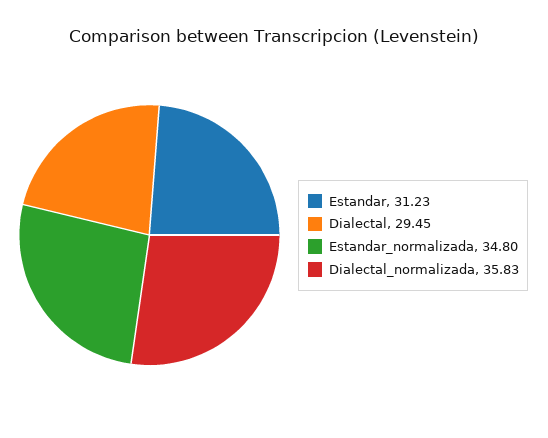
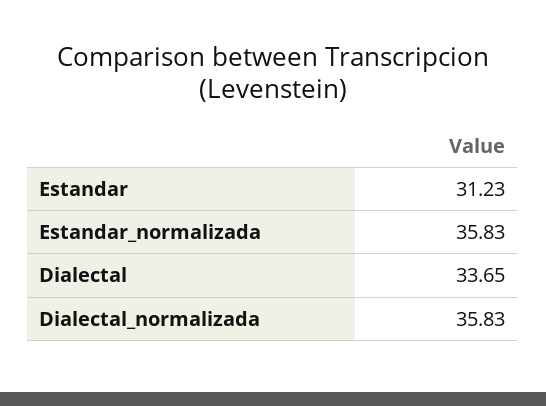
Dialectal: 29.45 -> 33.65
Estandar_normalizada: 34.8 -> 35.83

